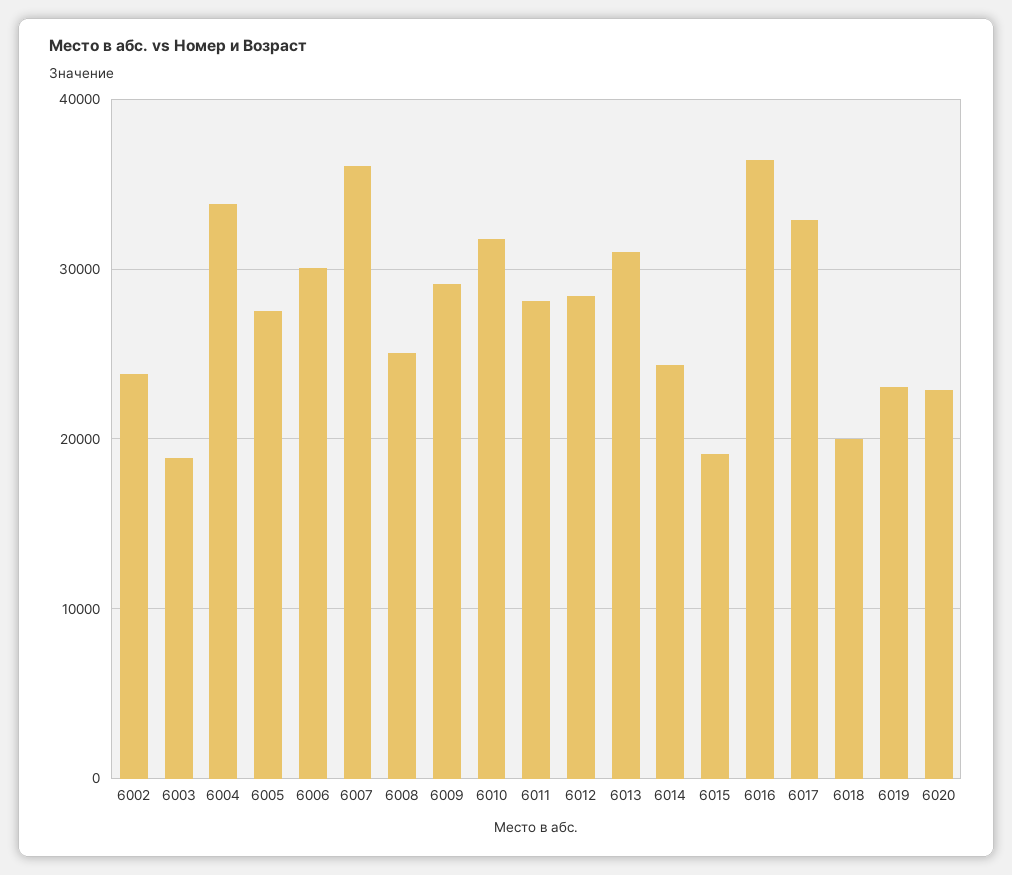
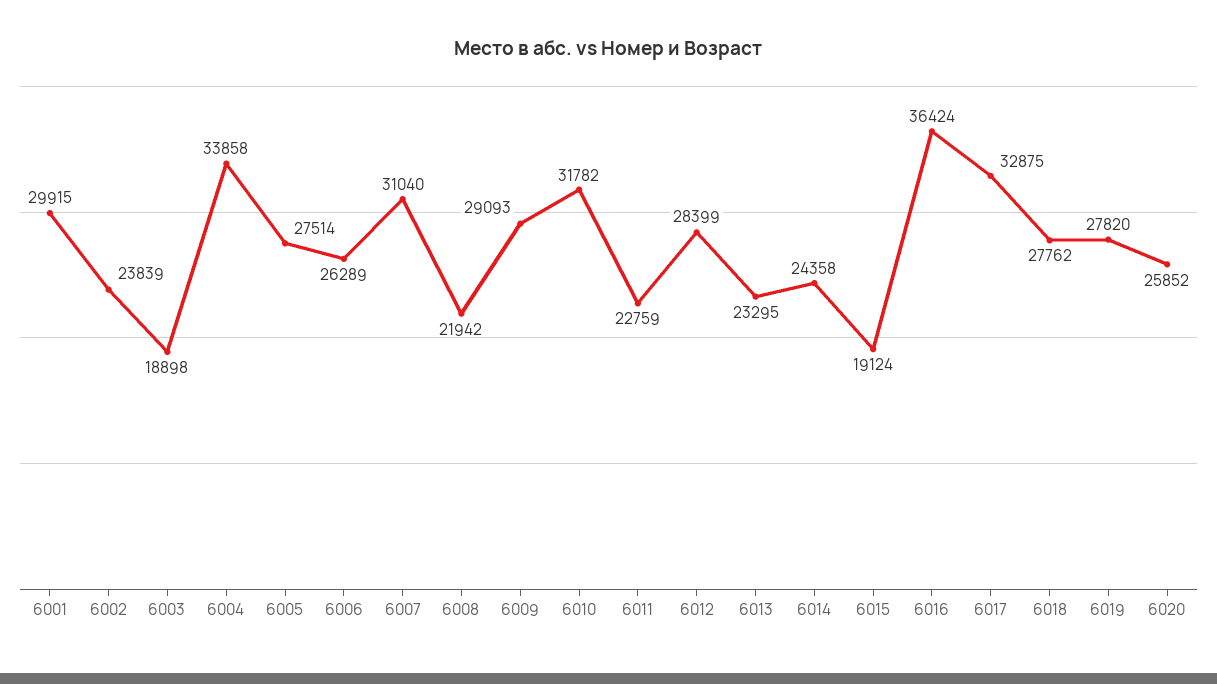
6006: 30000 -> 26289
6007: 36000 -> 31040
6008: 25000 -> 21942
6011: 28000 -> 22759
6013: 31000 -> 23295
6018: 20000 -> 27762
6019: 23000 -> 27820
6020: 23000 -> 25852
6001: none -> 29915

